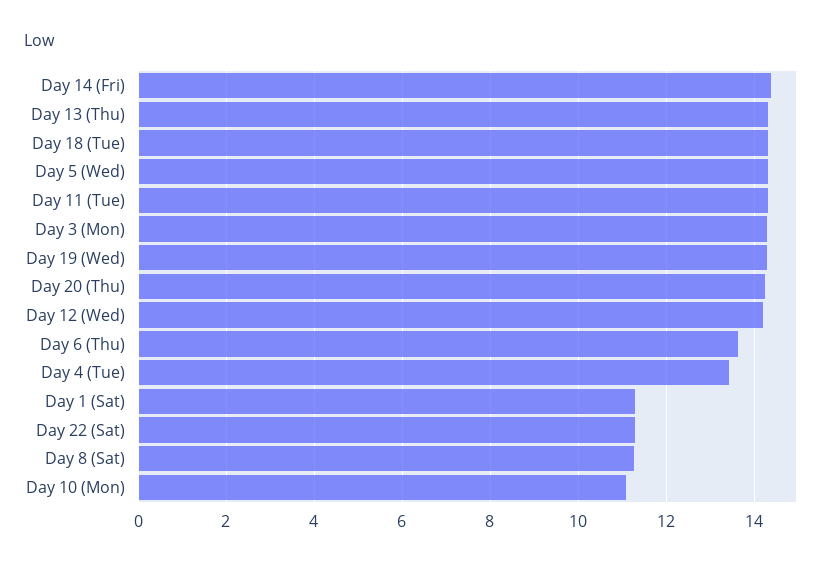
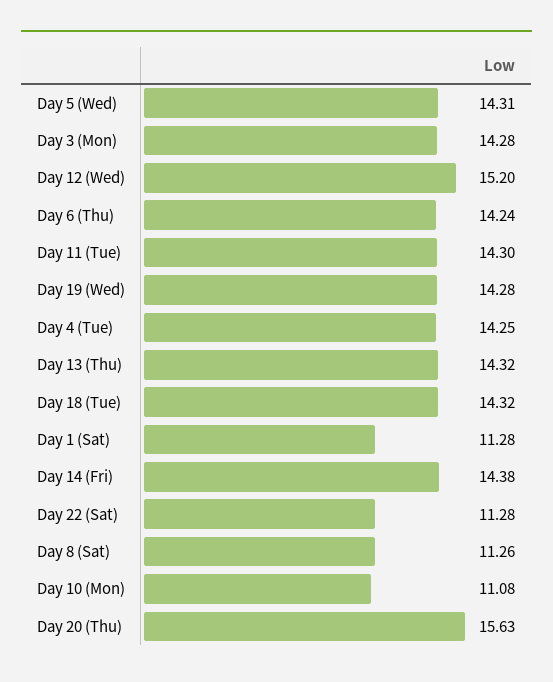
Day 20 (Thu): 14.2 -> 15.63
Day 12 (Wed): 14.2 -> 15.2
Day 6 (Thu): 13.6 -> 14.24
Day 4 (Tue): 13.4 -> 14.25

